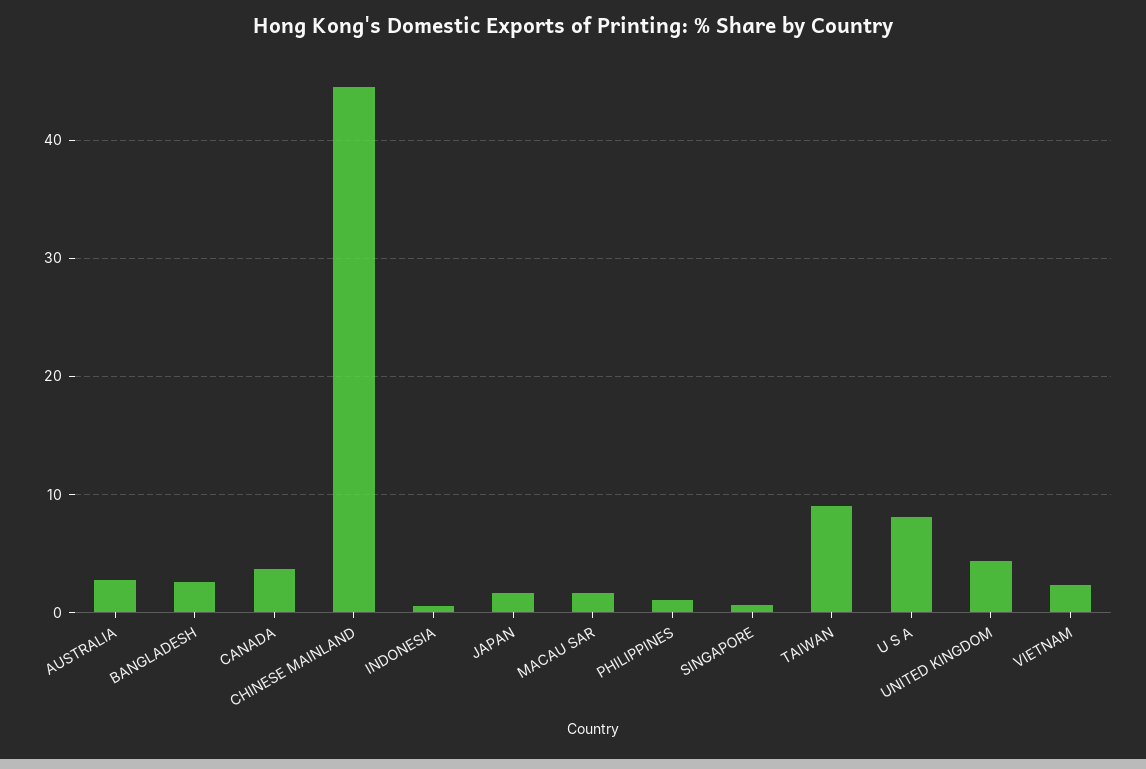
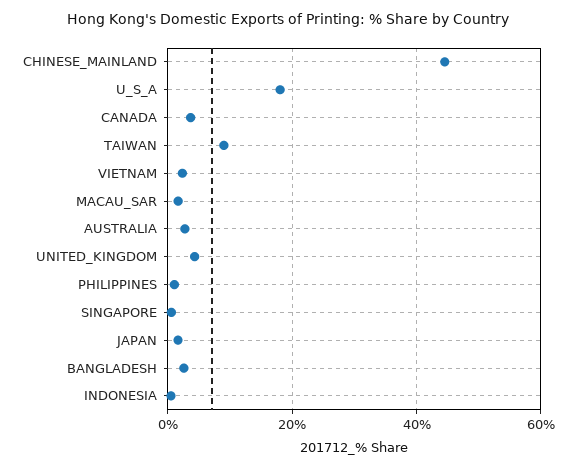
U S A: 8 -> 18

